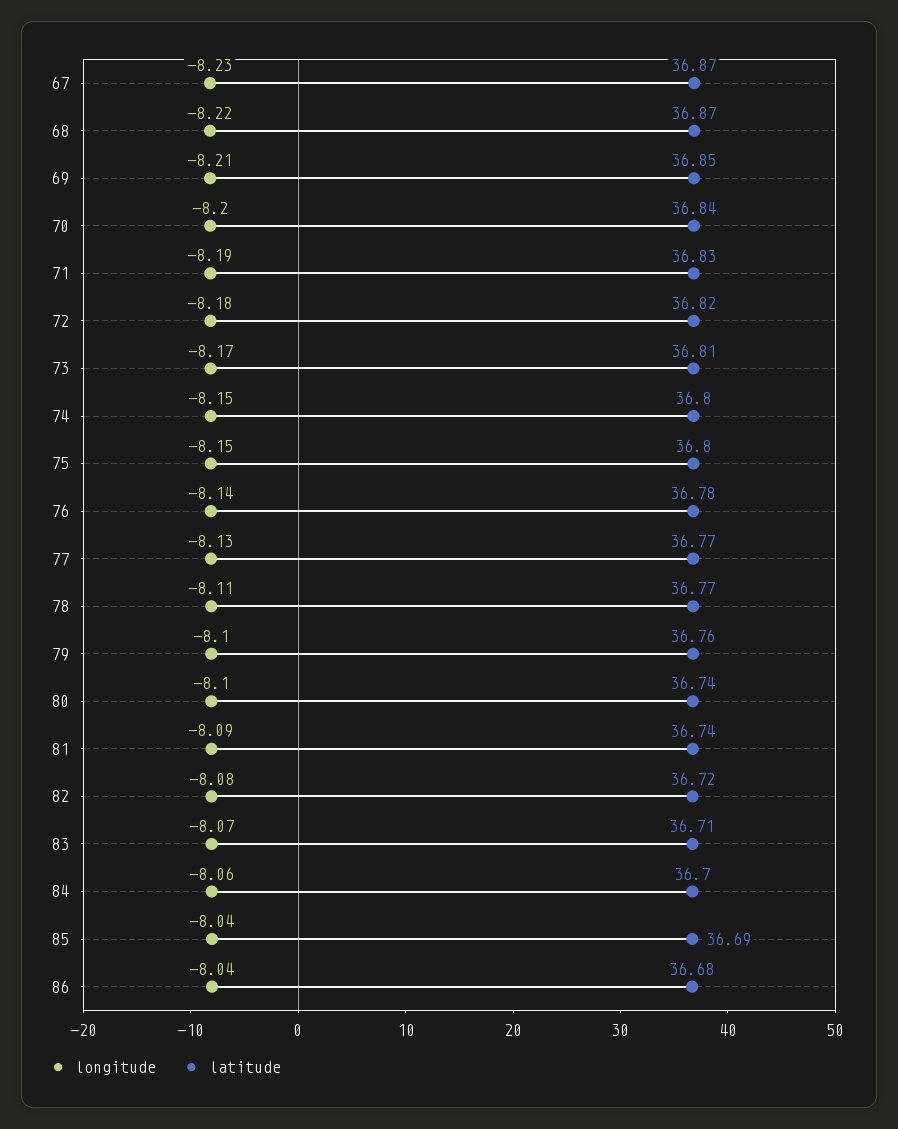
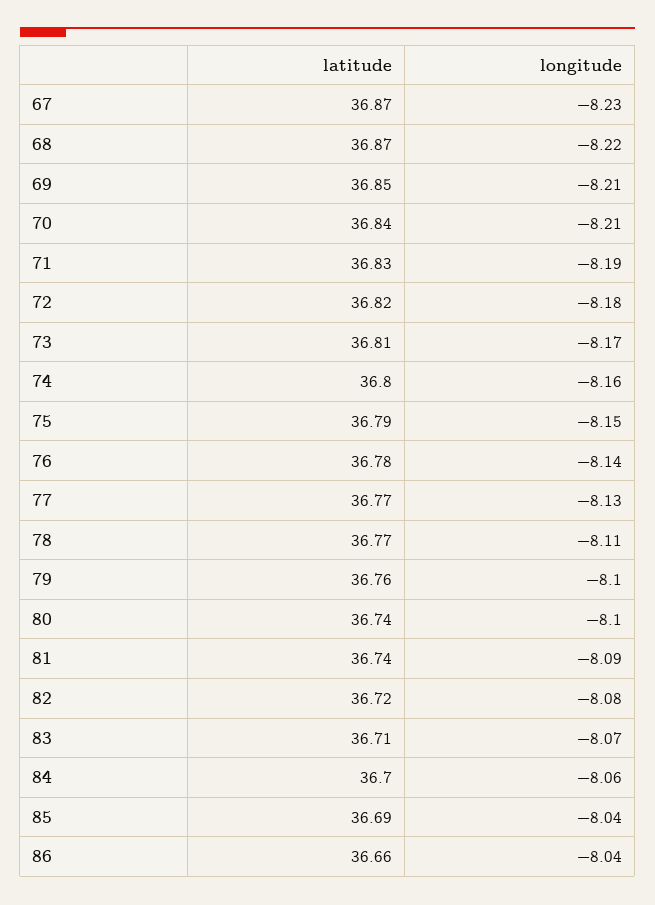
longitude, 70: -8.2 -> -8.21
longitude, 74: -8.15 -> -8.16
latitude, 75: 36.8 -> 36.79
latitude, 86: 36.68 -> 36.66

